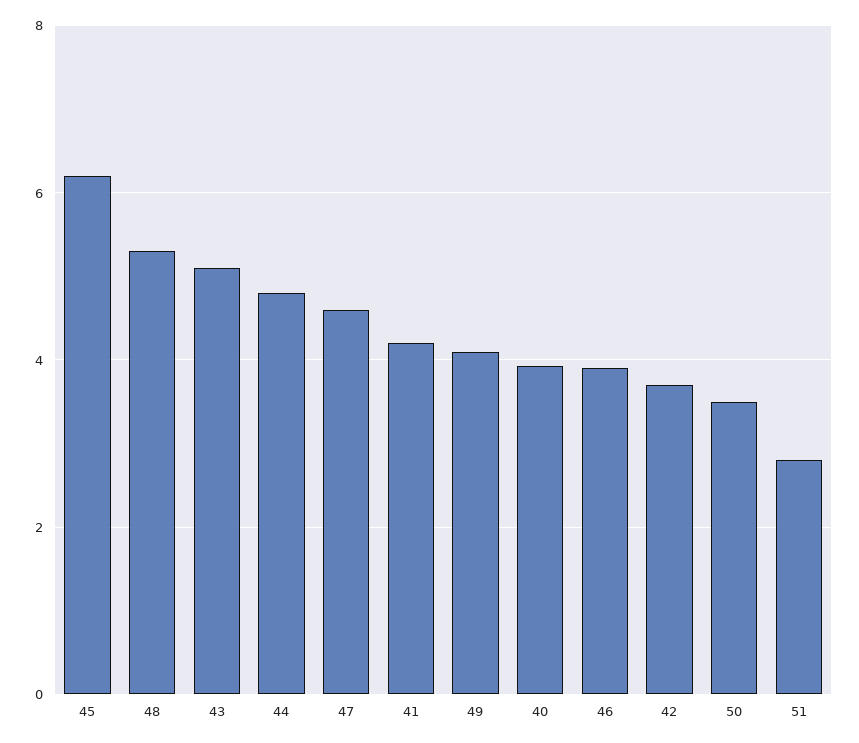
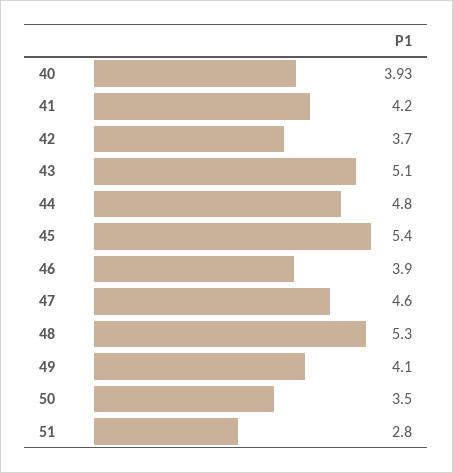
45: 6.2 -> 5.4

